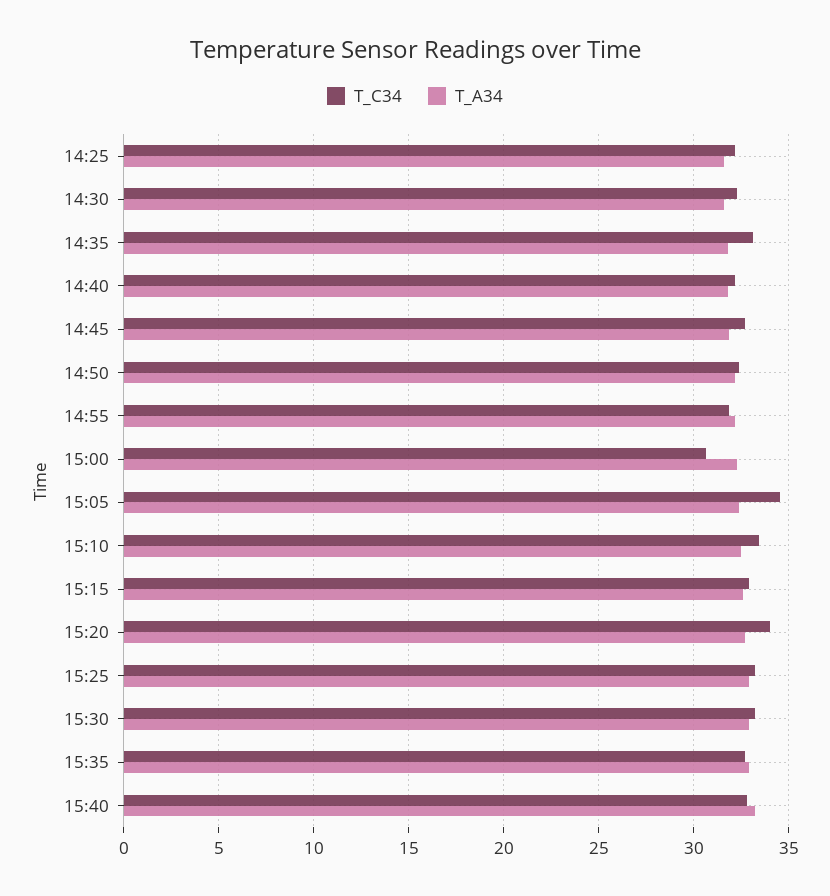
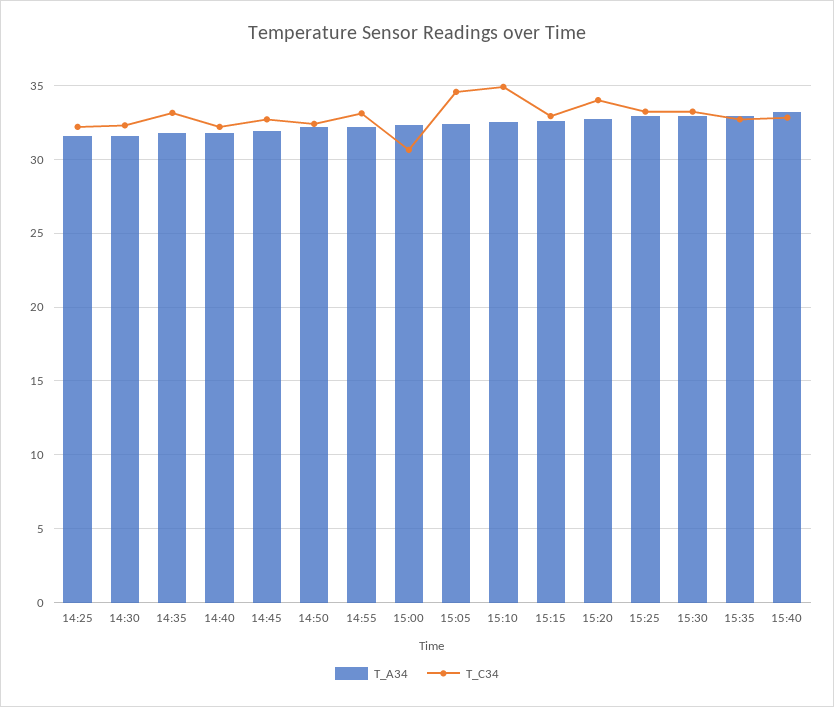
T_C34, 14:55: 32 -> 33
T_C34, 15:10: 33.5 -> 35

